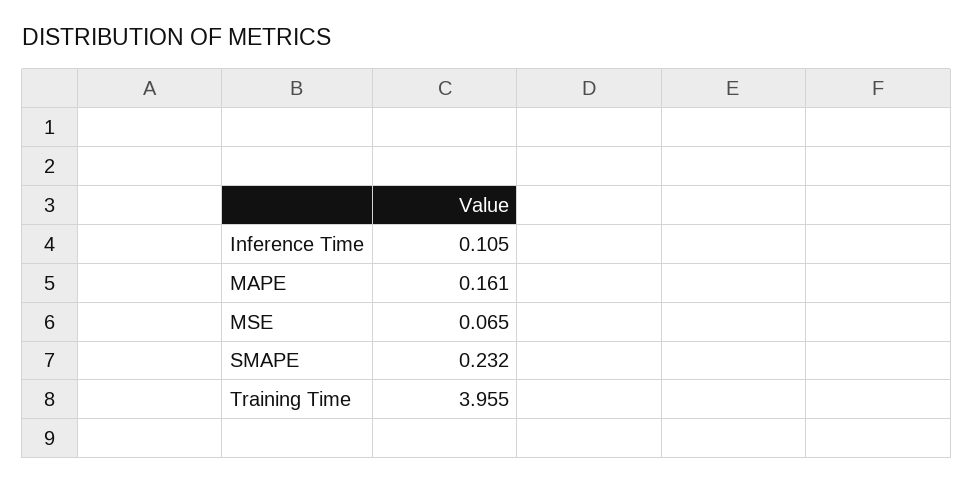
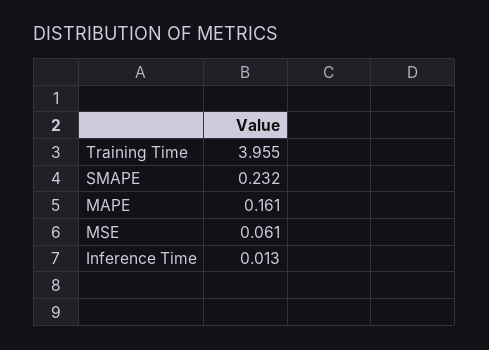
Inference Time: 0.105 -> 0.013
MSE: 0.065 -> 0.061

